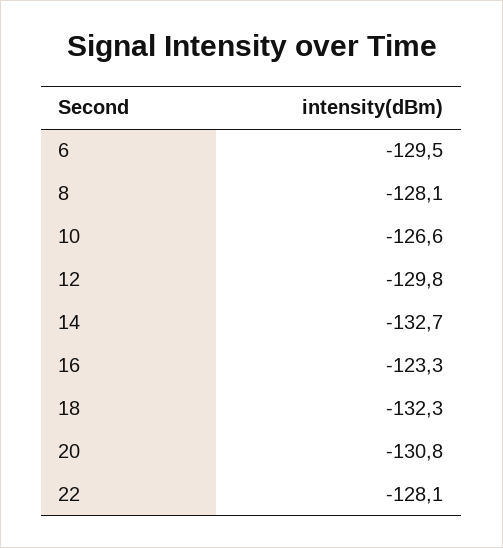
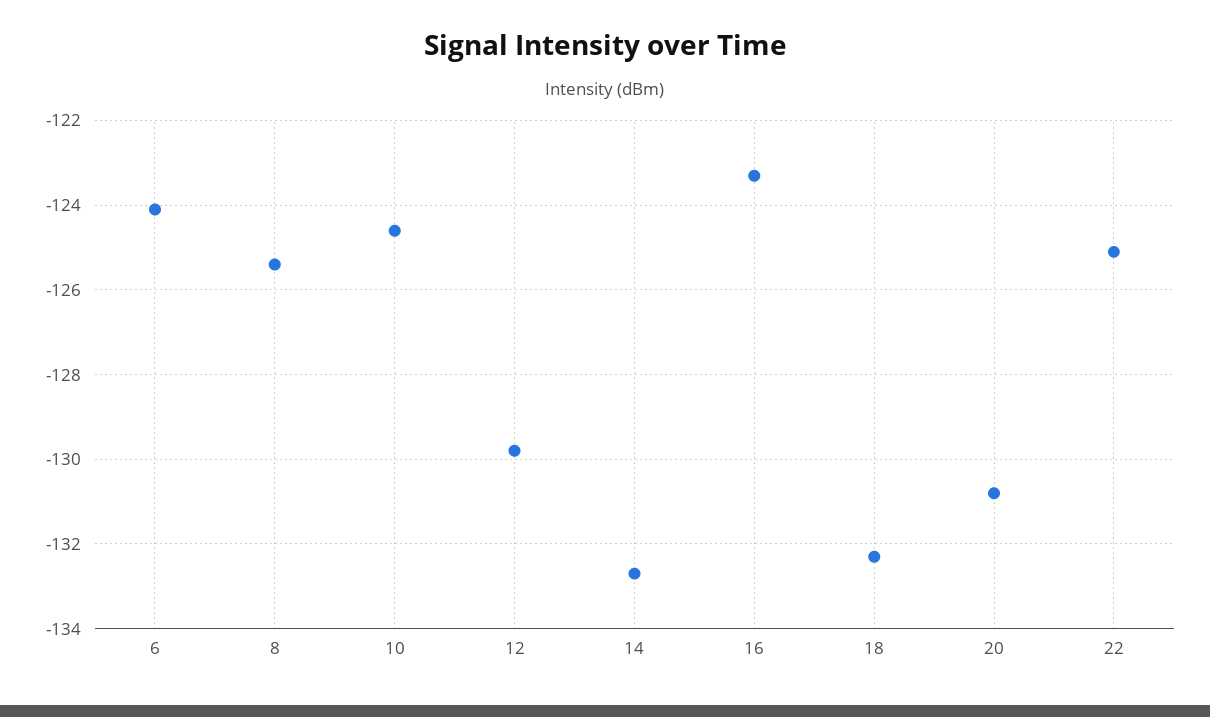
6: -129.5 -> -124
8: -128.1 -> -125.5
10: -126.6 -> -124.5
22: -128.1 -> -125

